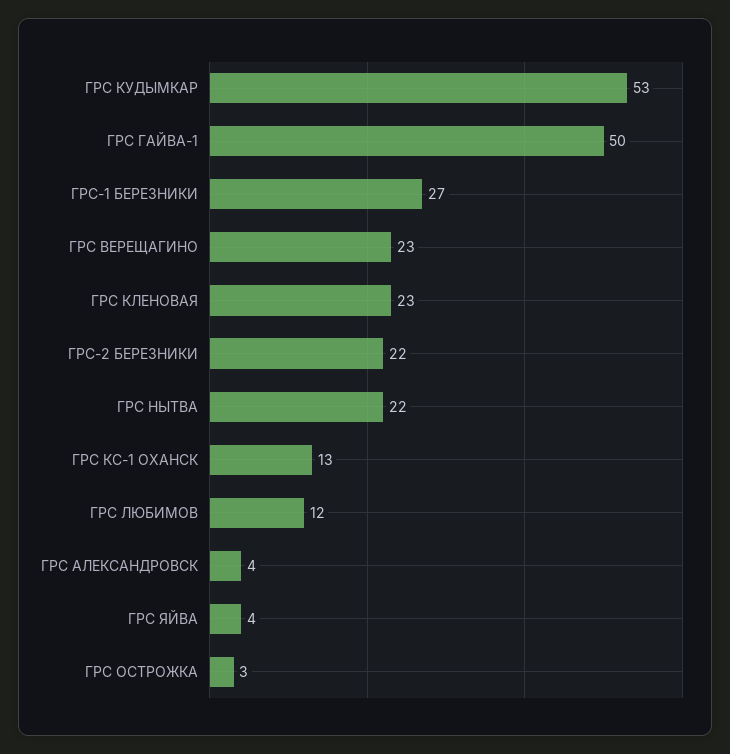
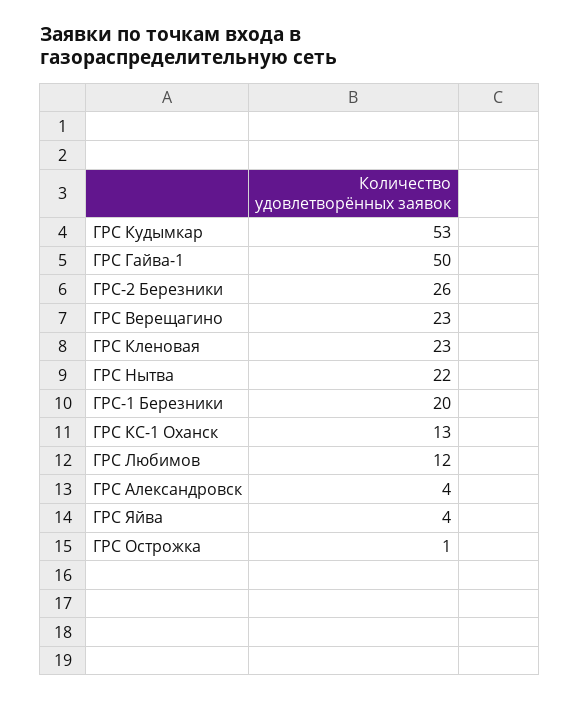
ГРС-1 БЕРЕЗНИКИ: 27 -> 20
ГРС-2 БЕРЕЗНИКИ: 22 -> 26
ГРС ОСТРОЖКА: 3 -> 1

